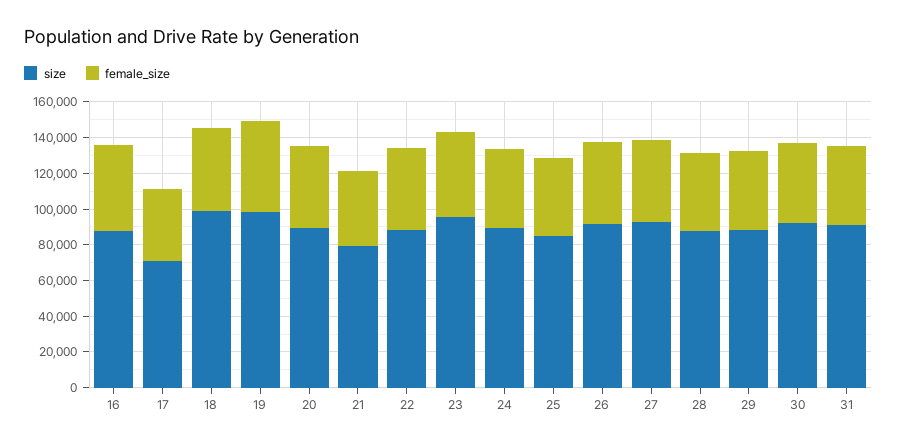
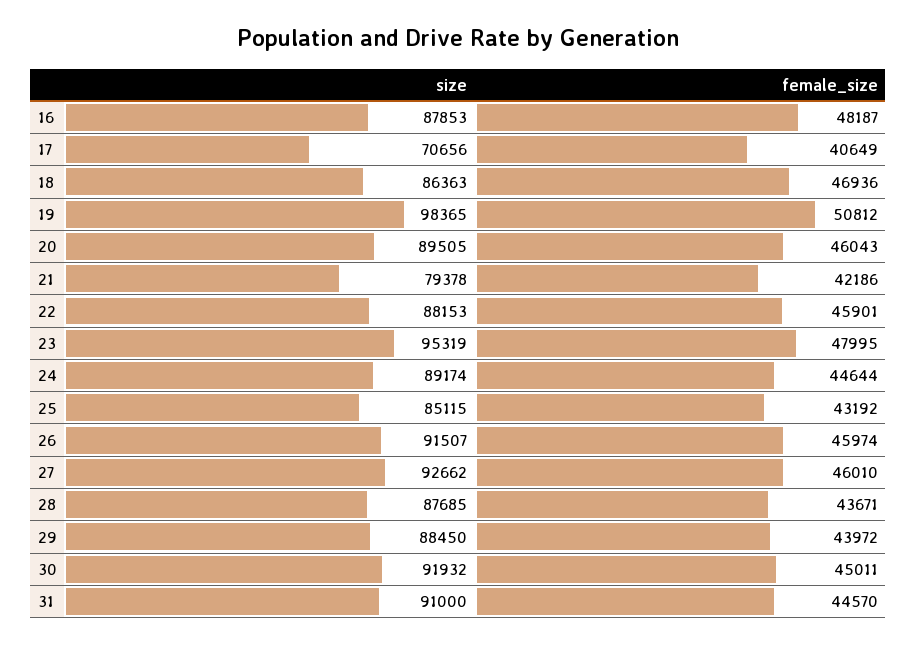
size, 18: 100000 -> 86363

